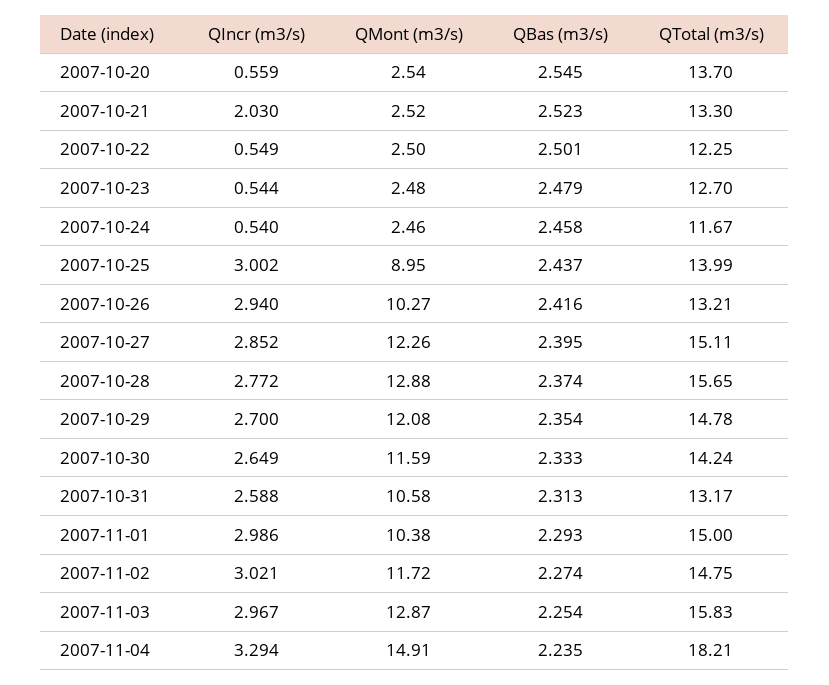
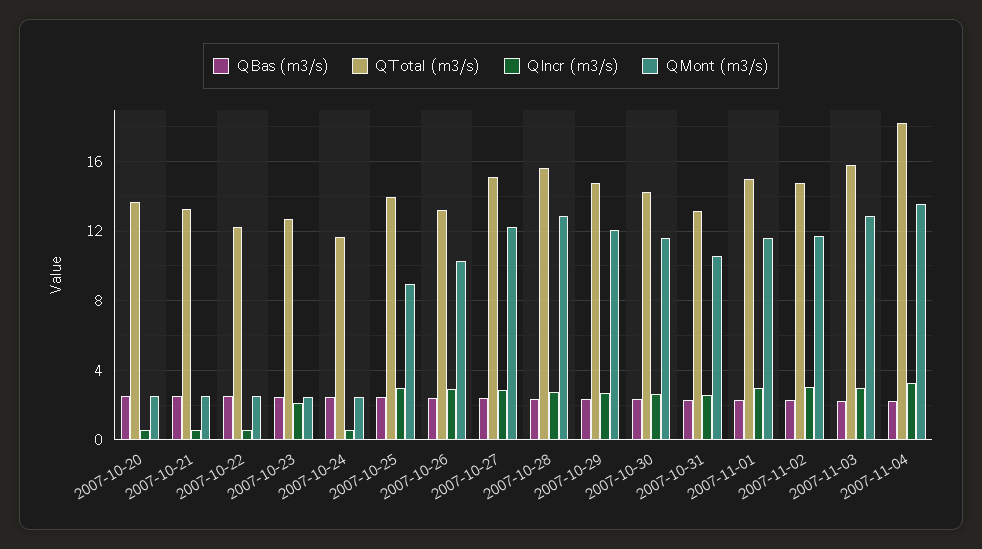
QIncr (m3/s), 2007-10-21: 2.03 -> 0.5
QIncr (m3/s), 2007-10-23: 0.544 -> 2
QMont (m3/s), 2007-11-01: 10.38 -> 11.5
QMont (m3/s), 2007-11-04: 14.91 -> 13.5

